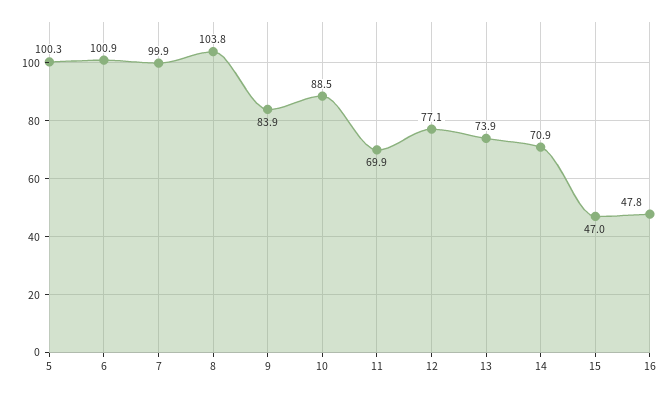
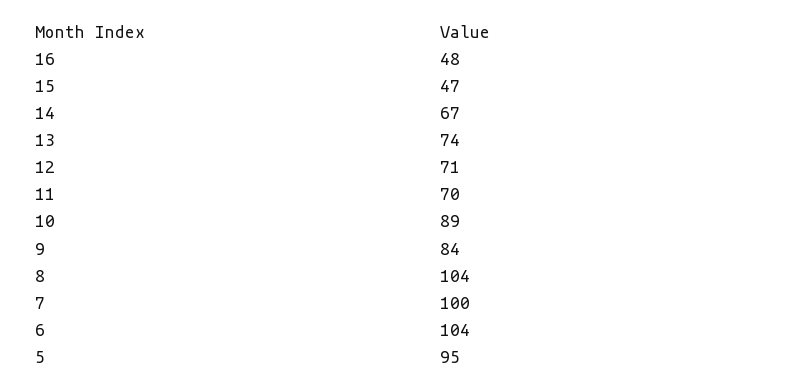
5: 100.3 -> 95
6: 100.9 -> 104
12: 77.1 -> 71
14: 70.9 -> 67

